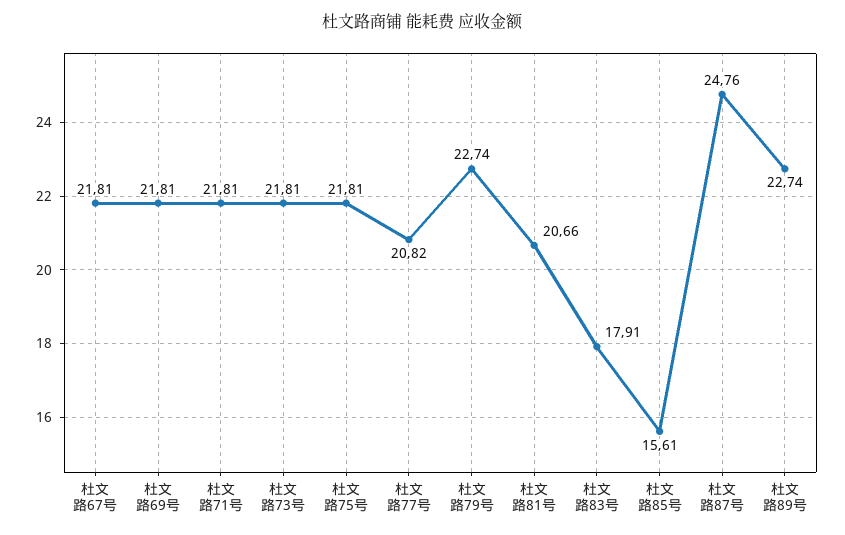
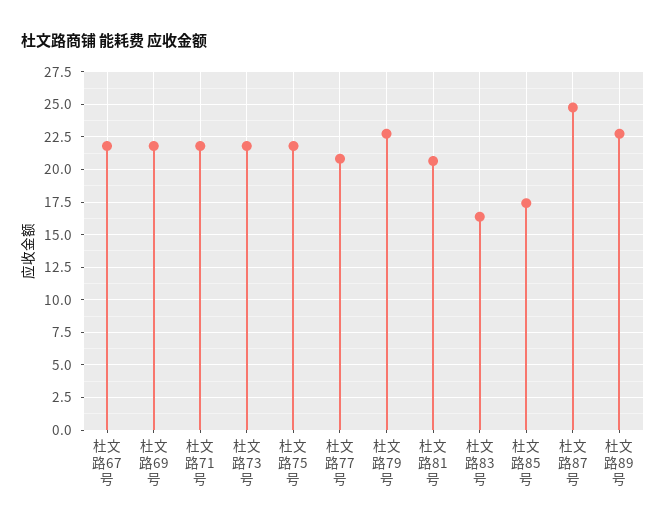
杜文路83号: 17.91 -> 16.5
杜文路85号: 15.61 -> 17.5

